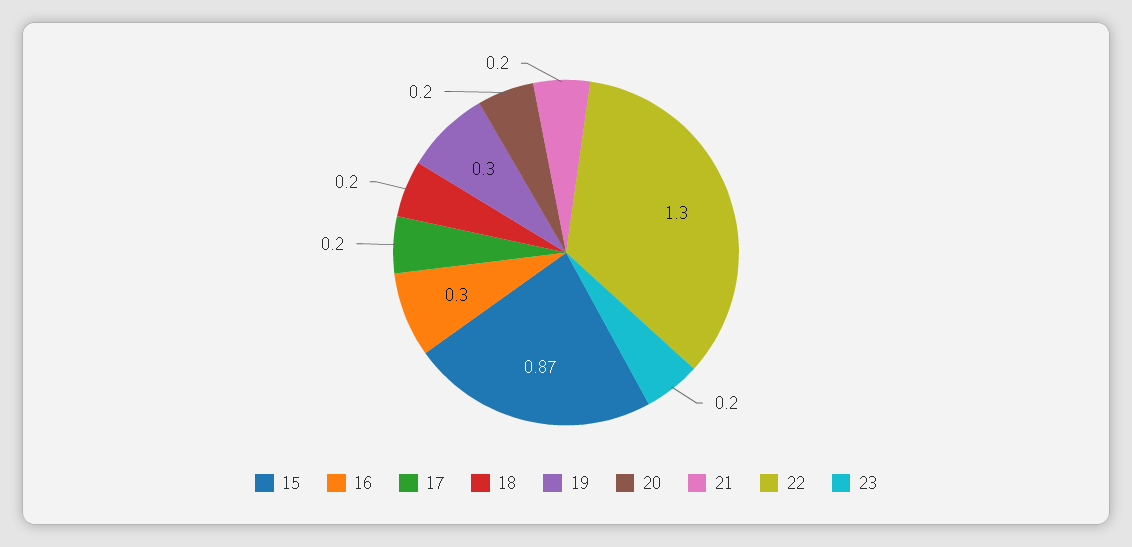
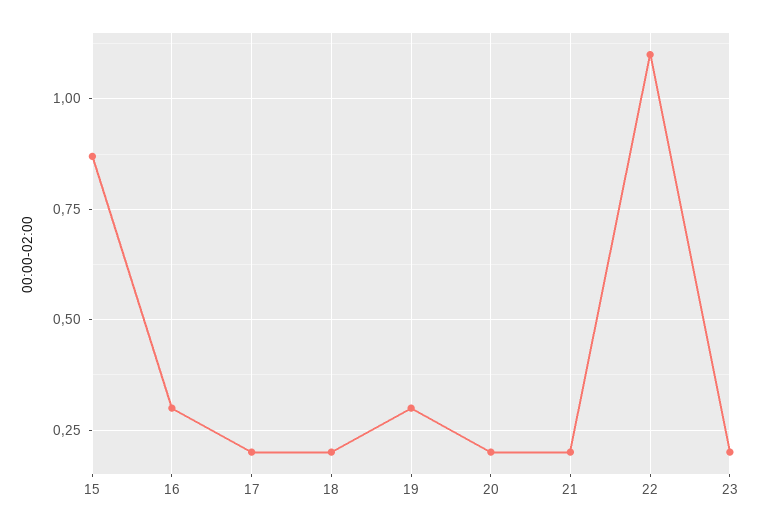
22: 1.3 -> 1.1

